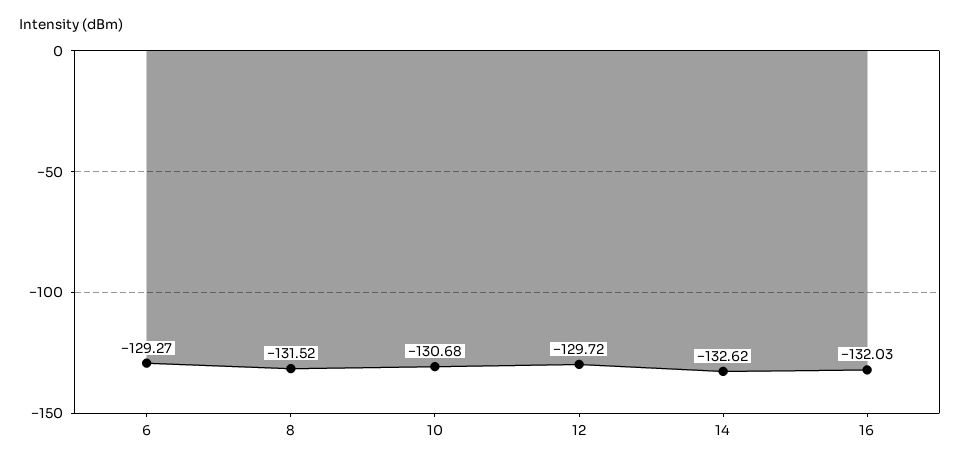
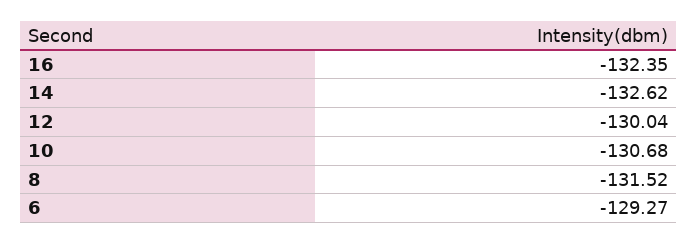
12: -129.72 -> -130.04
16: -132.03 -> -132.35

